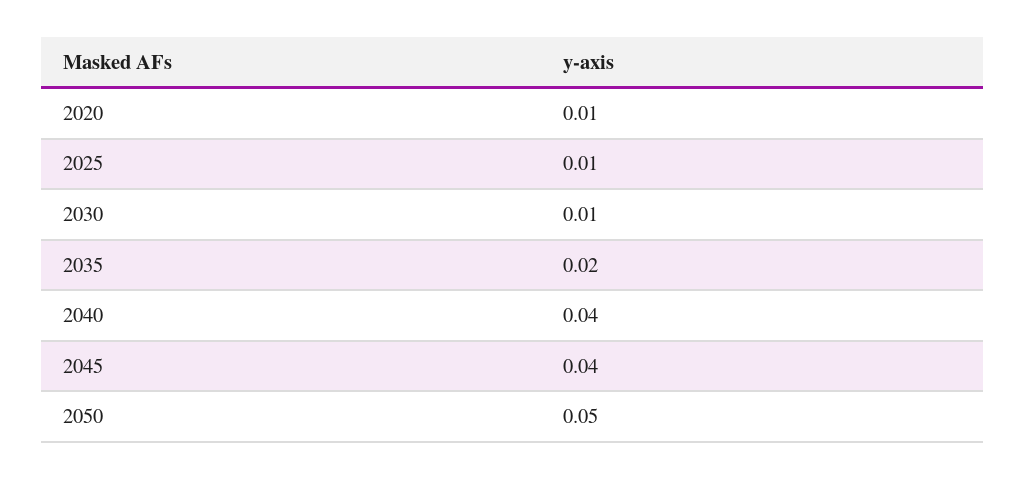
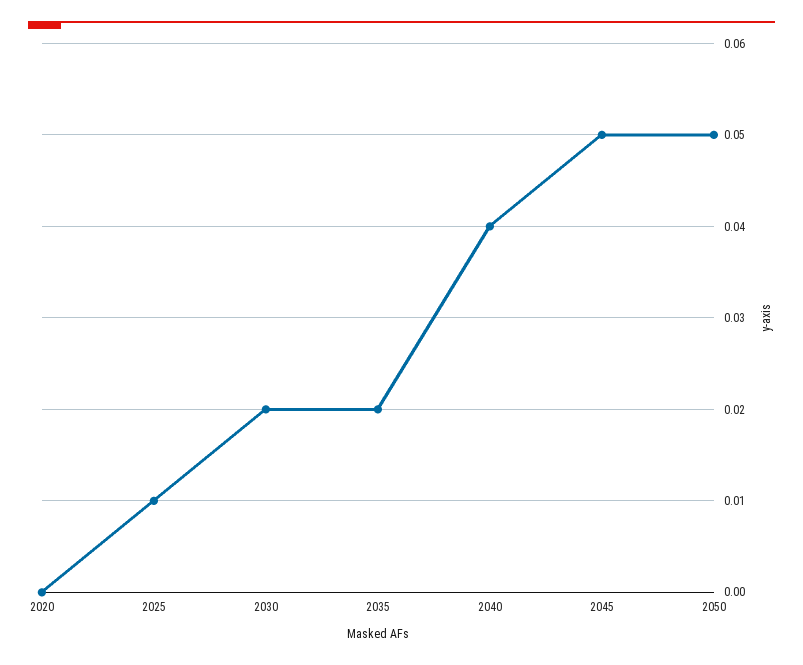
2020: 0.01 -> 0
2030: 0.01 -> 0.02
2045: 0.04 -> 0.05

